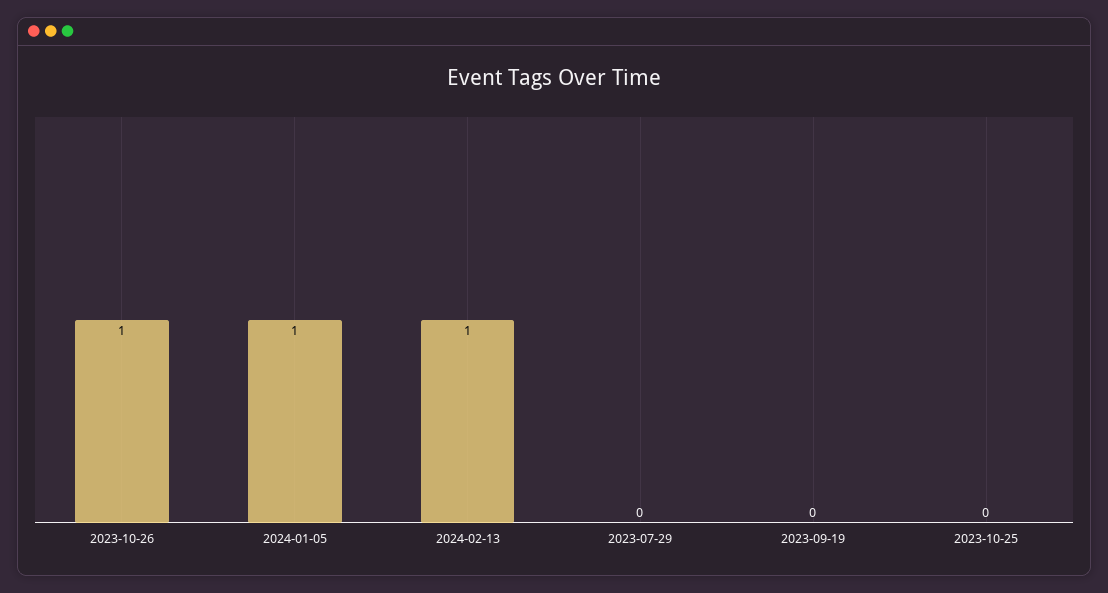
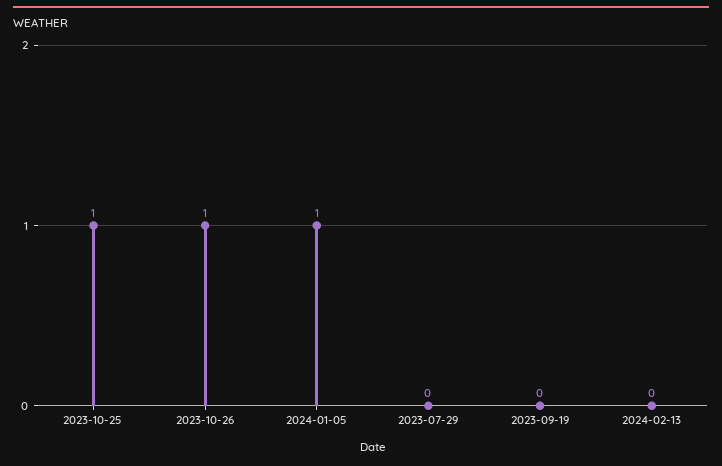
2024-02-13: 1 -> 0
2023-10-25: 0 -> 1

